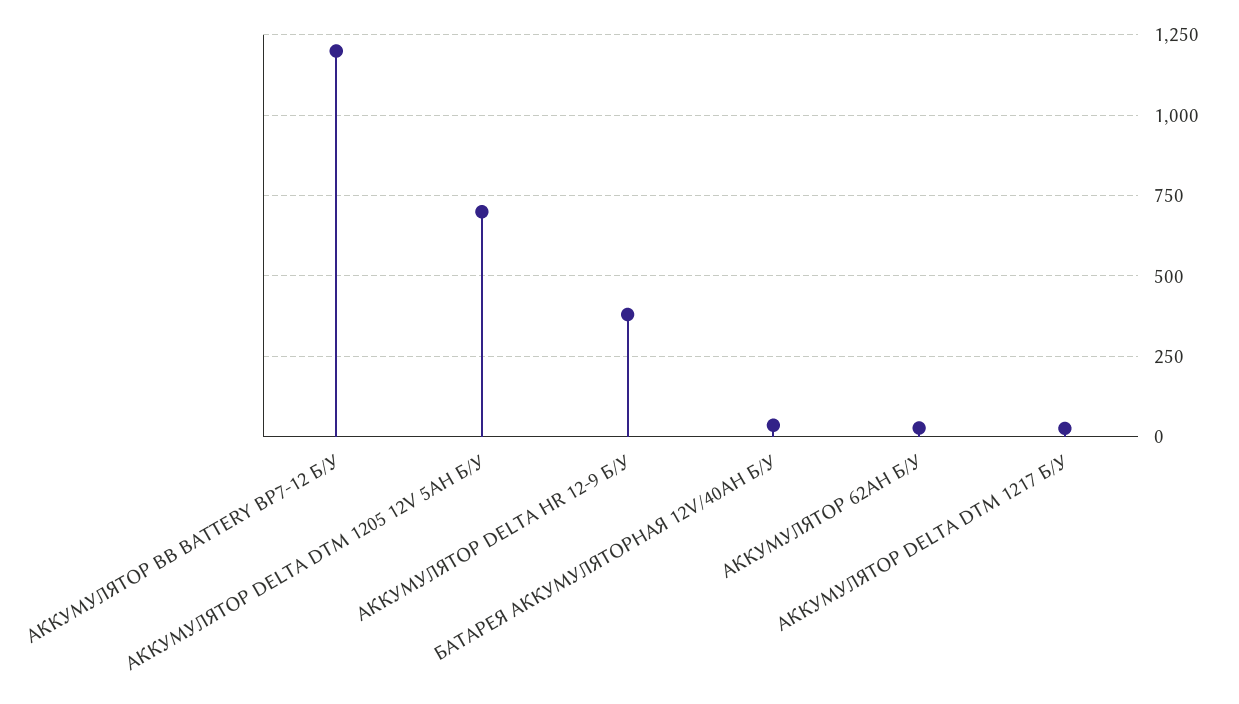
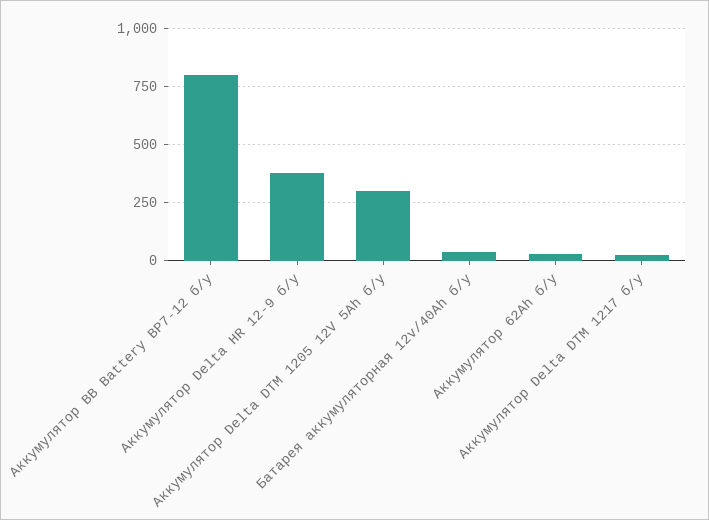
АККУМУЛЯТОР BB BATTERY BP7-12 Б/У: 1200 -> 800
АККУМУЛЯТОР DELTA DTM 1205 12V 5AH Б/У: 700 -> 300

